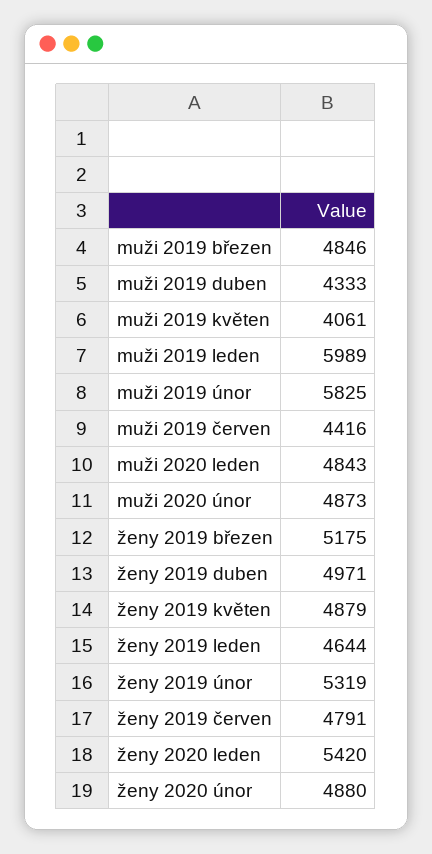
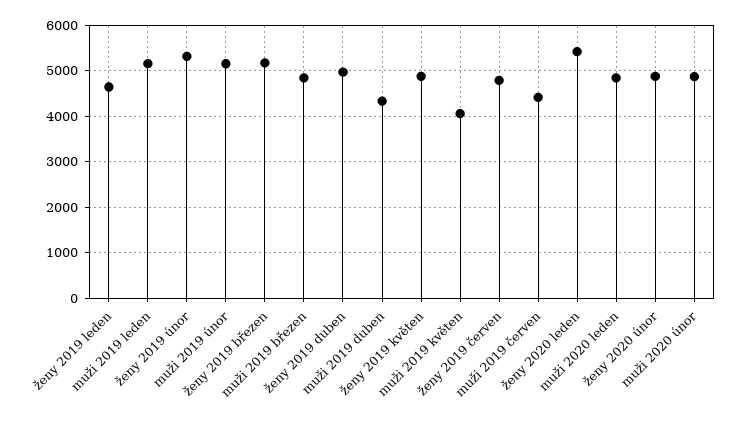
muži 2019 leden: 5989 -> 5200
muži 2019 únor: 5825 -> 5200

